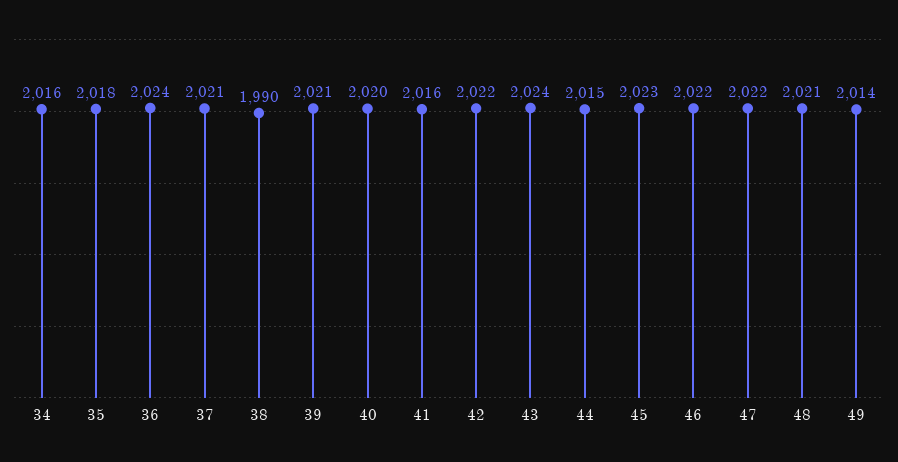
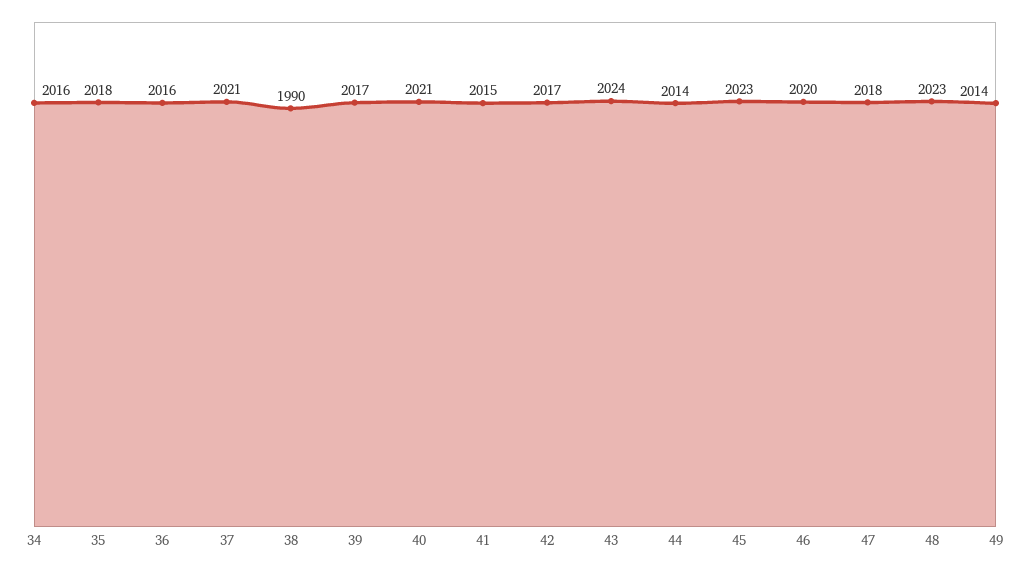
36: 2024 -> 2016
39: 2021 -> 2017
40: 2020 -> 2021
41: 2016 -> 2015
42: 2022 -> 2017
44: 2015 -> 2014
46: 2022 -> 2020
47: 2022 -> 2018
48: 2021 -> 2023

